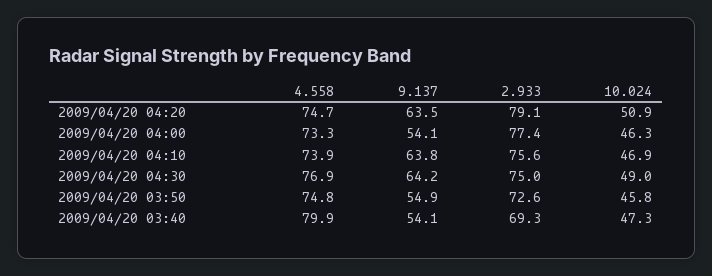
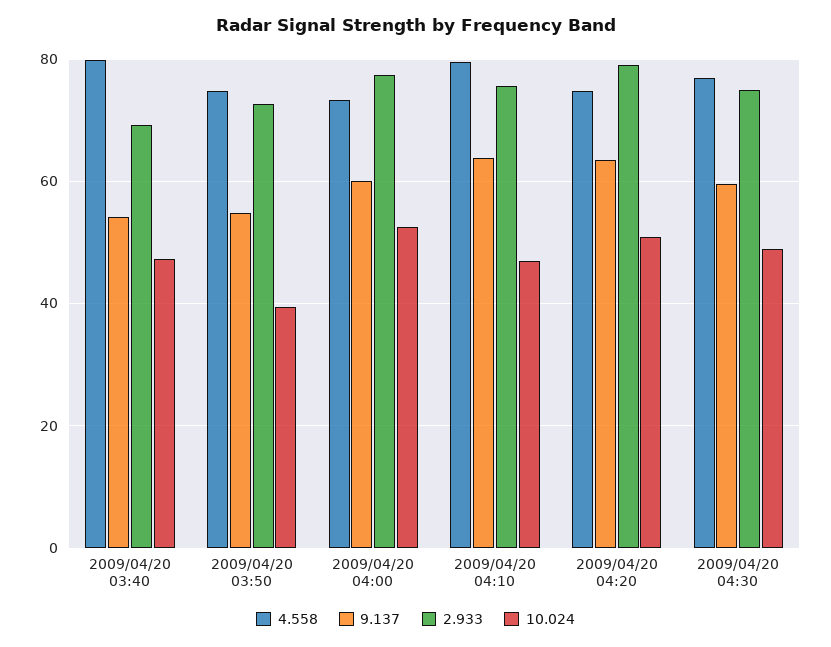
9.137, 2009/04/20 04:00: 54.1 -> 60
10.024, 2009/04/20 04:00: 46.3 -> 52
4.558, 2009/04/20 04:10: 73.9 -> 80
9.137, 2009/04/20 04:30: 64.2 -> 60
10.024, 2009/04/20 03:50: 45.8 -> 40

